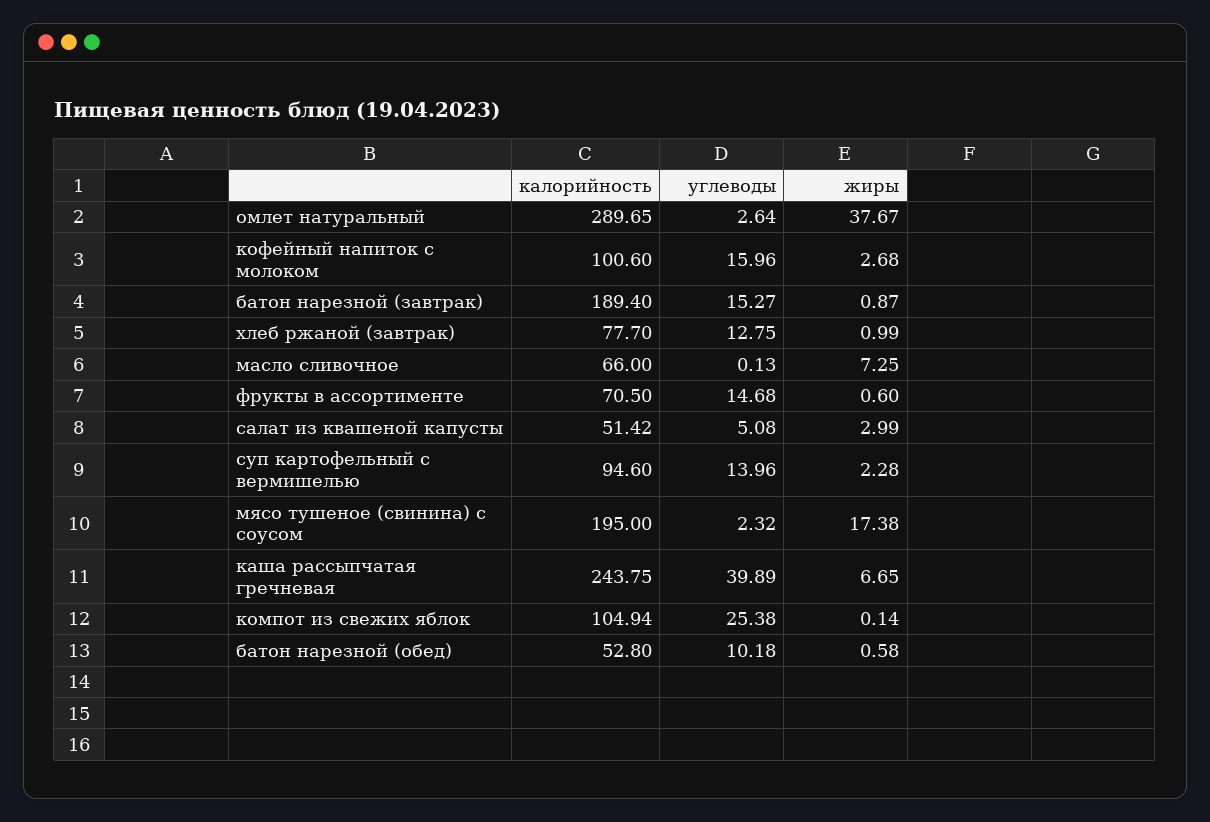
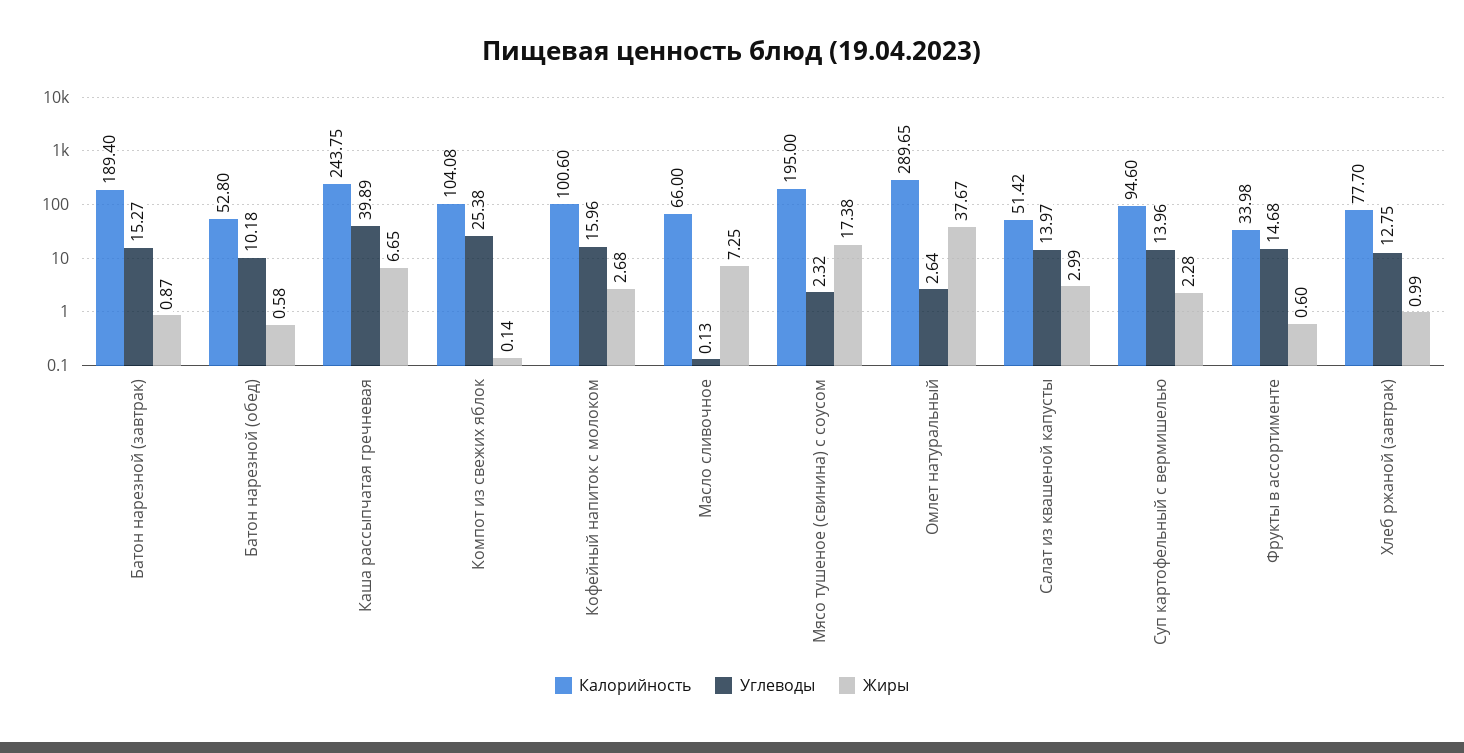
калорийность, фрукты в ассортименте: 70.5 -> 33.98
углеводы, салат из квашеной капусты: 5.08 -> 13.97
калорийность, компот из свежих яблок: 104.94 -> 104.08

